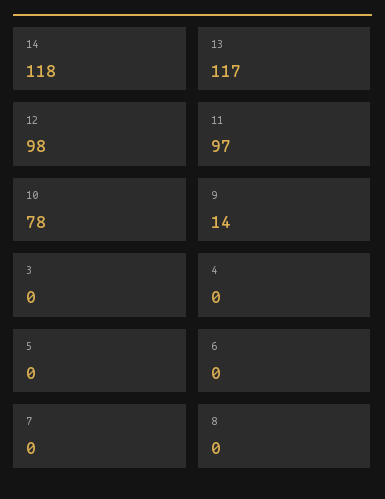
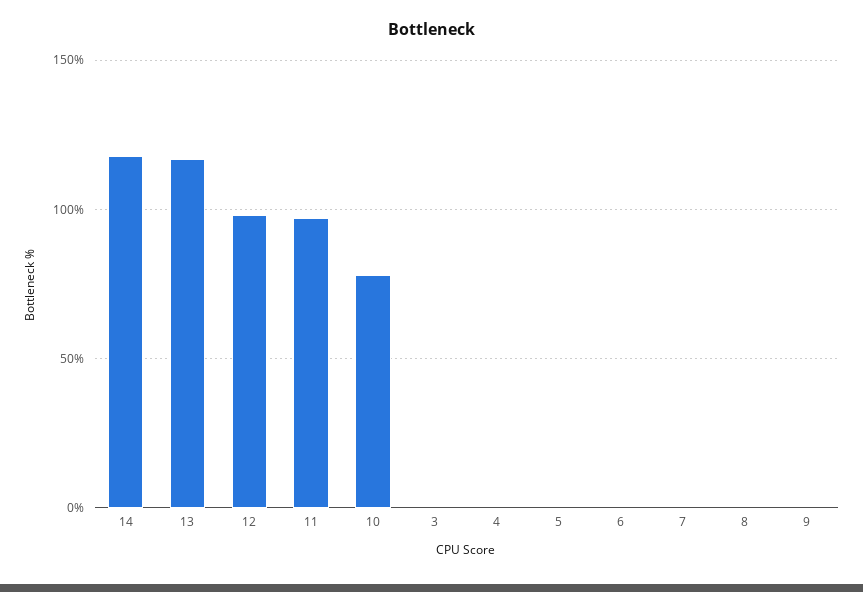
9: 14 -> 0

